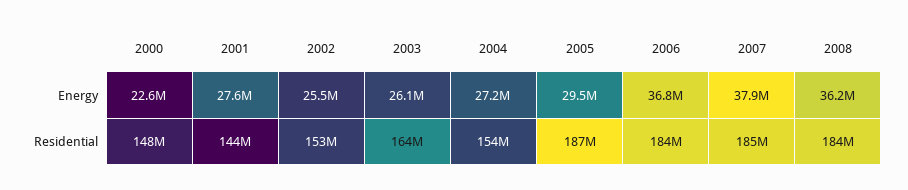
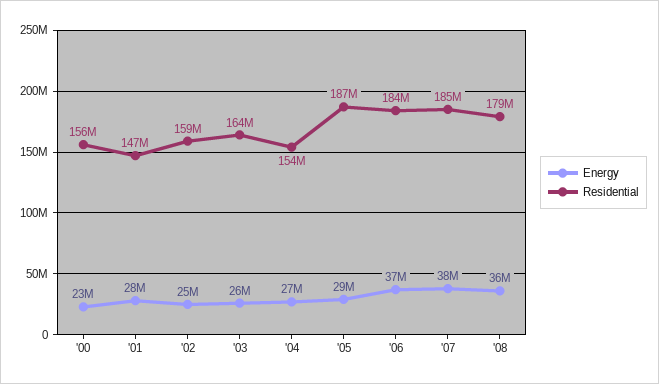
Residential, 2000: 148000000 -> 156000000
Residential, 2001: 144000000 -> 147000000
Residential, 2002: 153000000 -> 159000000
Residential, 2008: 184000000 -> 179000000

